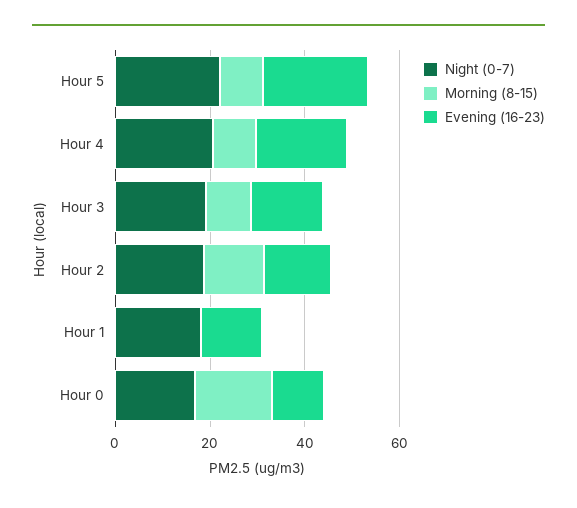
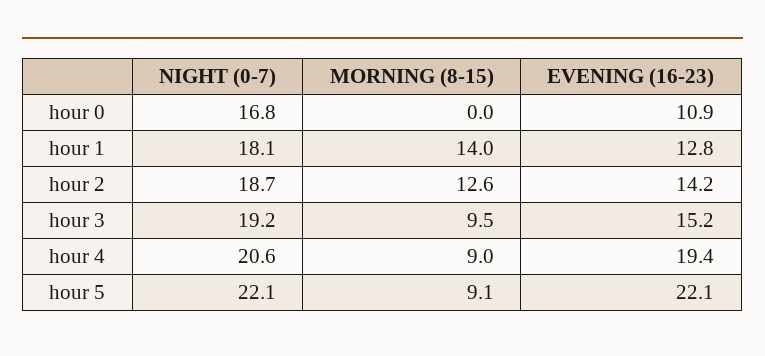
Morning (8-15), Hour 1: 0 -> 14
Morning (8-15), Hour 0: 15 -> 0

